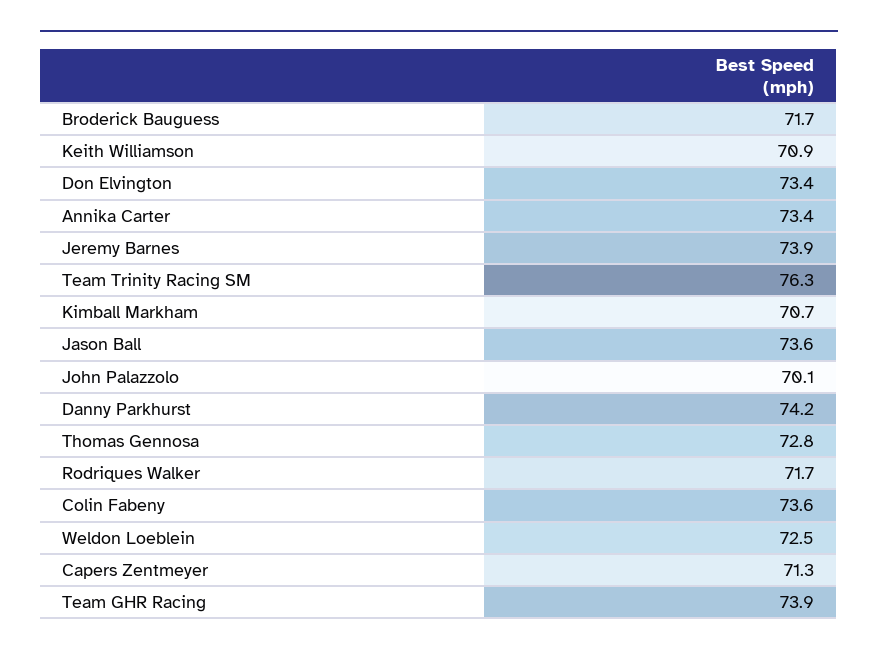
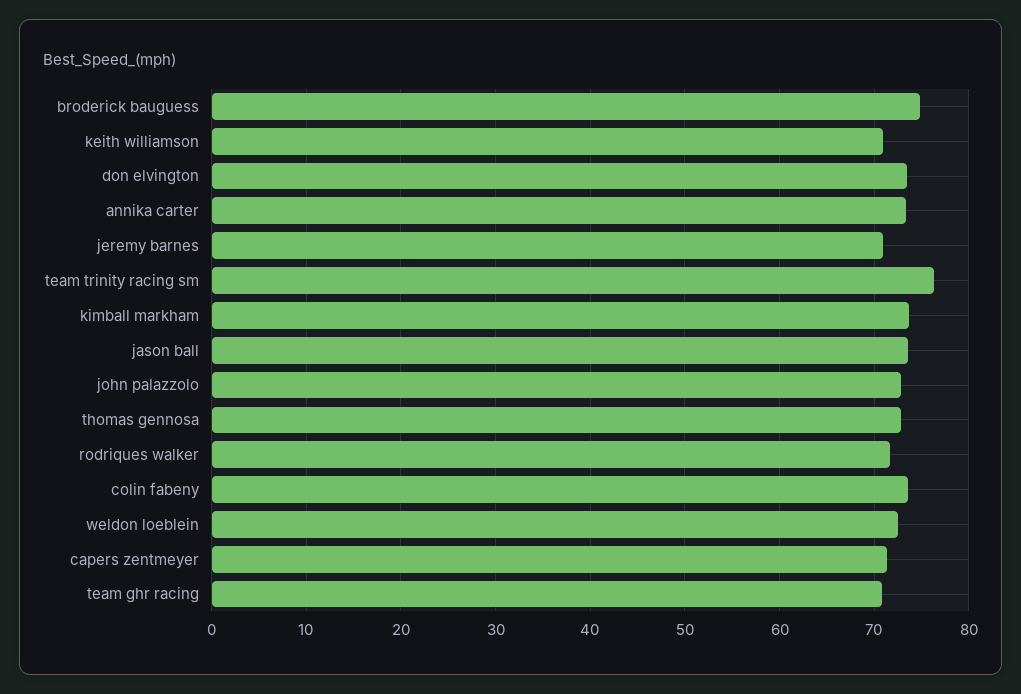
Broderick Bauguess: 71.7 -> 75
Jeremy Barnes: 73.9 -> 71
Kimball Markham: 70.7 -> 74
John Palazzolo: 70.1 -> 73
Danny Parkhurst: 74.2 -> none
Team GHR Racing: 73.9 -> 71

